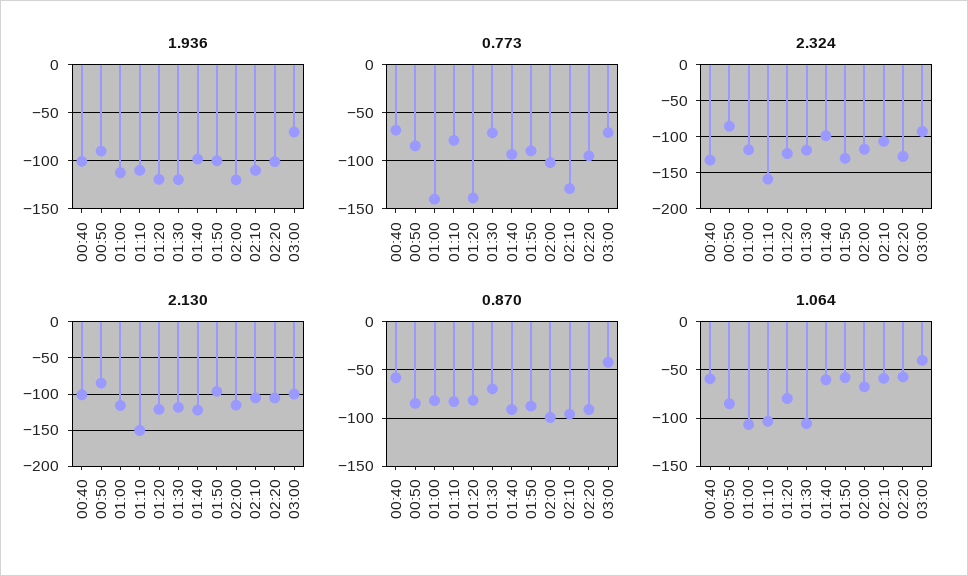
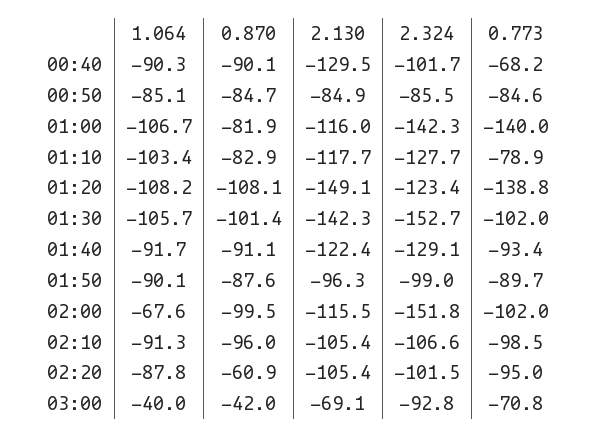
1.936, 00:40: -100 -> none
1.936, 00:50: -90 -> none
1.936, 01:00: -110 -> none
1.936, 01:10: -110 -> none
1.936, 01:20: -120 -> none
1.936, 01:30: -120 -> none
1.936, 01:40: -100 -> none
1.936, 01:50: -100 -> none
1.936, 02:00: -120 -> none
1.936, 02:10: -110 -> none
1.936, 02:20: -100 -> none
1.936, 03:00: -70 -> none
0.773, 01:30: -70 -> -102
0.773, 02:10: -130 -> -98.5
2.324, 00:40: -130 -> -101.7
2.324, 01:00: -120 -> -142.3
2.324, 01:10: -160 -> -127.7
2.324, 01:30: -120 -> -152.7
2.324, 01:40: -100 -> -129.1
2.324, 01:50: -130 -> -99
2.324, 02:00: -120 -> -151.8
2.324, 02:20: -130 -> -101.5
2.130, 00:40: -100 -> -129.5
2.130, 01:10: -150 -> -117.7
2.130, 01:20: -120 -> -149.1
2.130, 01:30: -120 -> -142.3
2.130, 03:00: -100 -> -69.1
0.870, 00:40: -60 -> -90.1
0.870, 01:20: -80 -> -108.1
0.870, 01:30: -70 -> -101.4
0.870, 02:20: -90 -> -60.9
1.064, 00:40: -60 -> -90.3
1.064, 01:20: -80 -> -108.2
1.064, 01:40: -60 -> -91.7
1.064, 01:50: -60 -> -90.1
1.064, 02:10: -60 -> -91.3
1.064, 02:20: -60 -> -87.8

